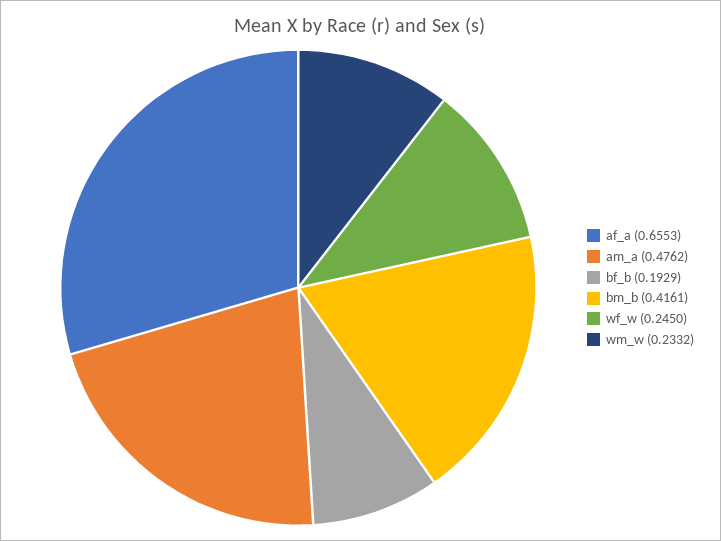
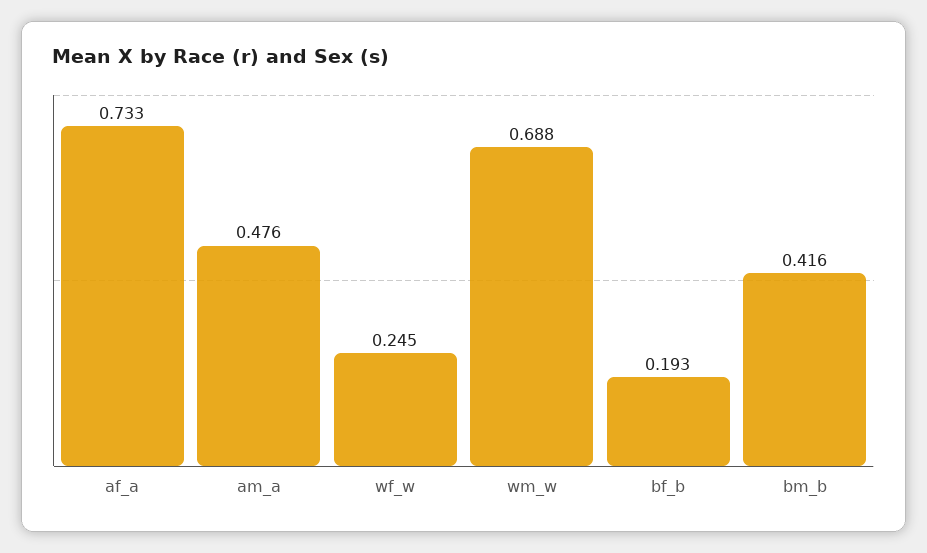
af_a: 0.6553 -> 0.733
wm_w: 0.2332 -> 0.688

